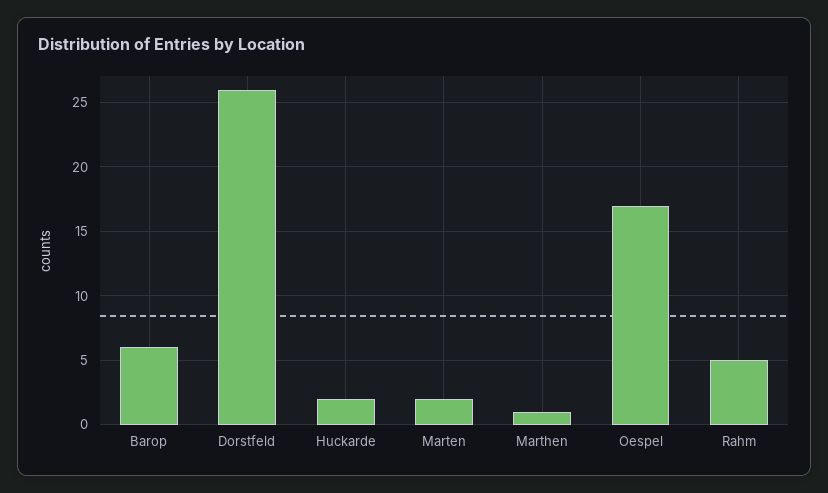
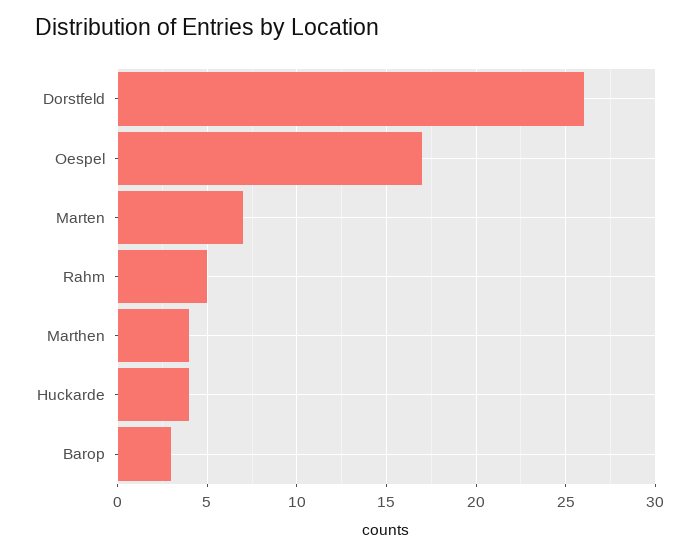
Barop: 6 -> 3
Huckarde: 2 -> 4
Marten: 2 -> 7
Marthen: 1 -> 4

